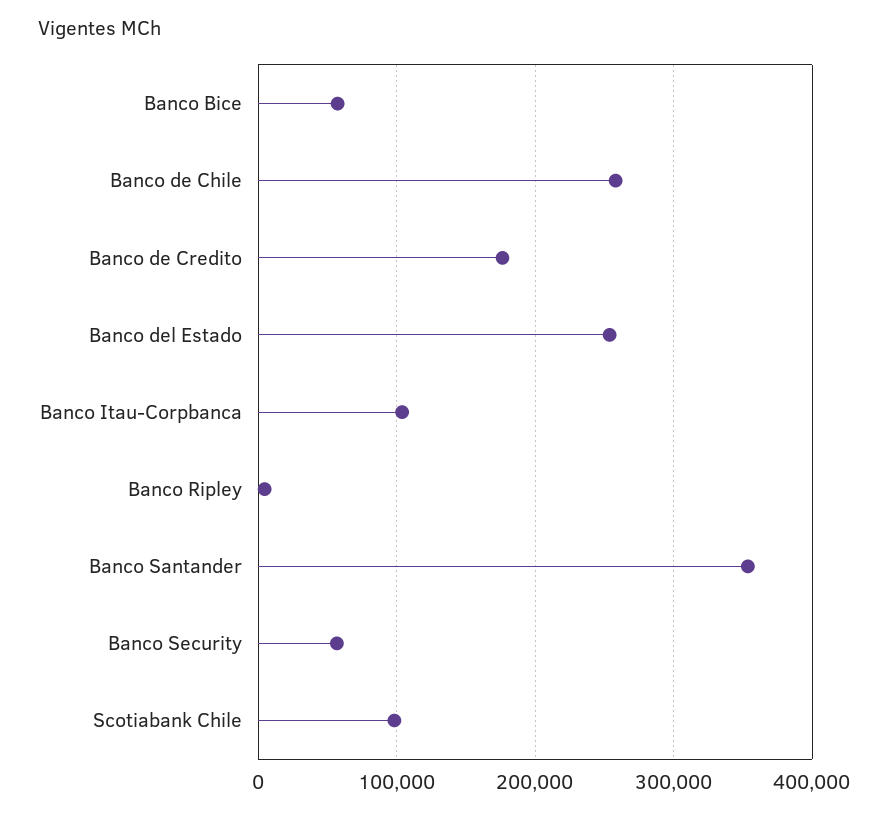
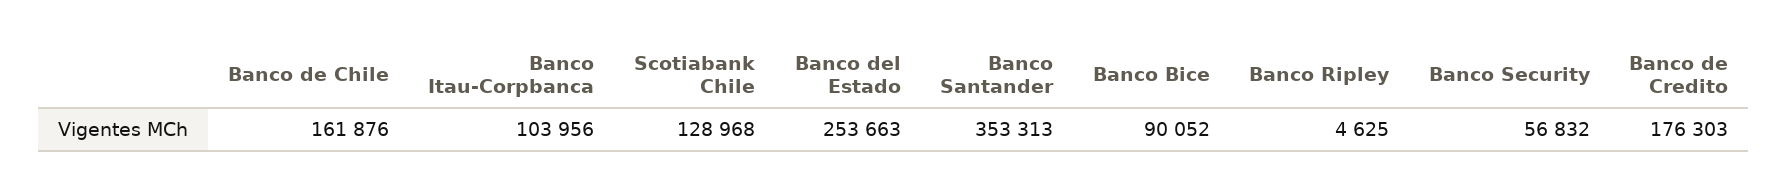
Banco Bice: 60000 -> 90052
Banco de Chile: 260000 -> 161876
Scotiabank Chile: 100000 -> 128968

